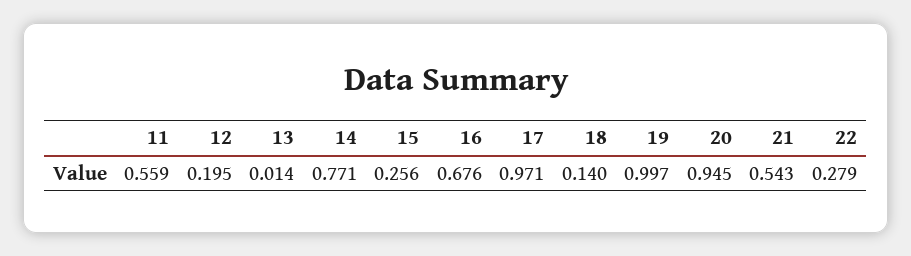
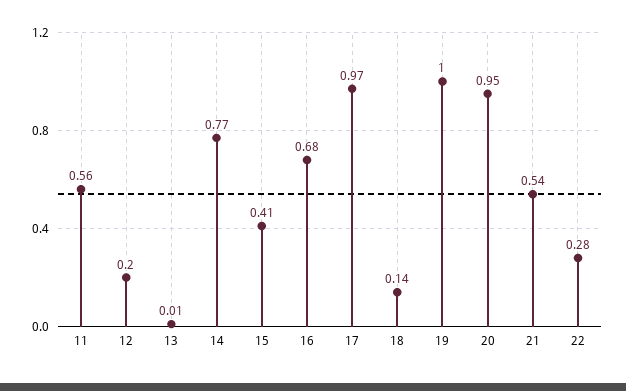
15: 0.256 -> 0.41

